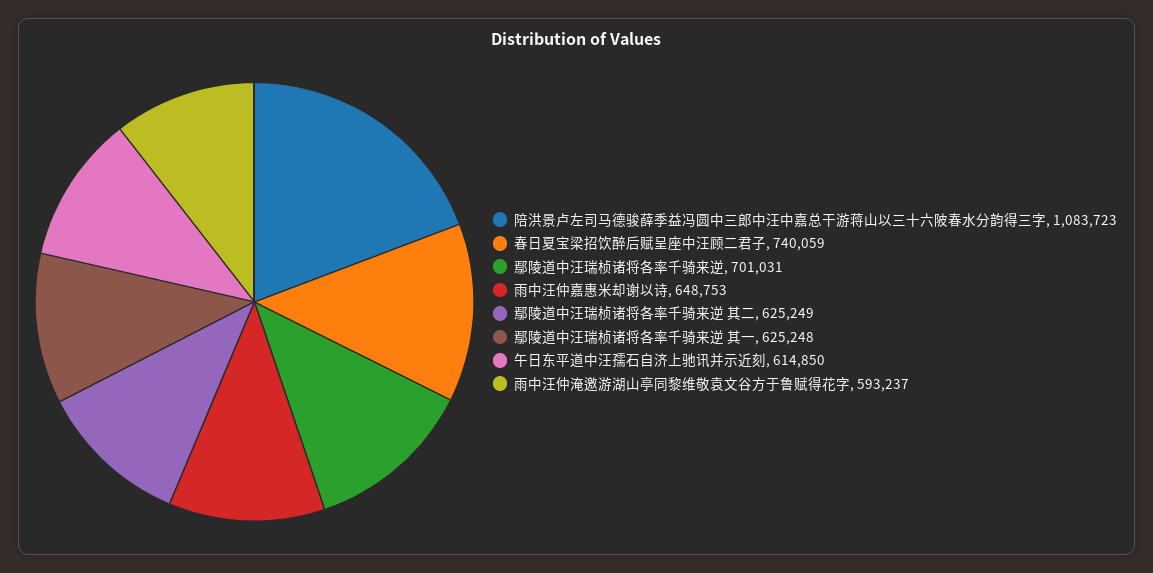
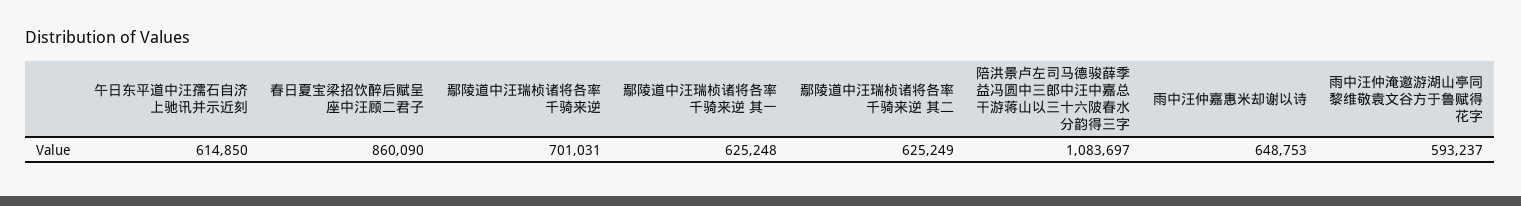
陪洪景卢左司马德骏薛季益冯圆中三郎中汪中嘉总干游蒋山以三十六陂春水分韵得三字: 1083723 -> 1083697
春日夏宝梁招饮醉后赋呈座中汪顾二君子: 740059 -> 860090

